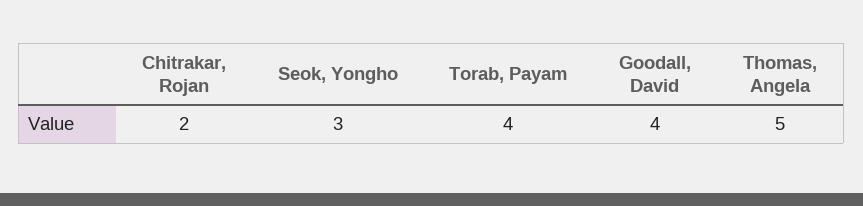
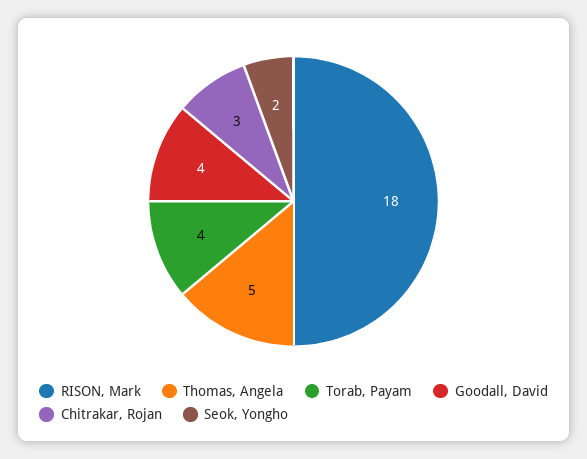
Chitrakar, Rojan: 2 -> 3
Seok, Yongho: 3 -> 2
RISON, Mark: none -> 18

